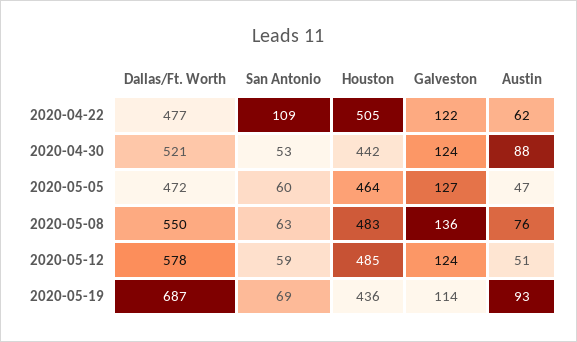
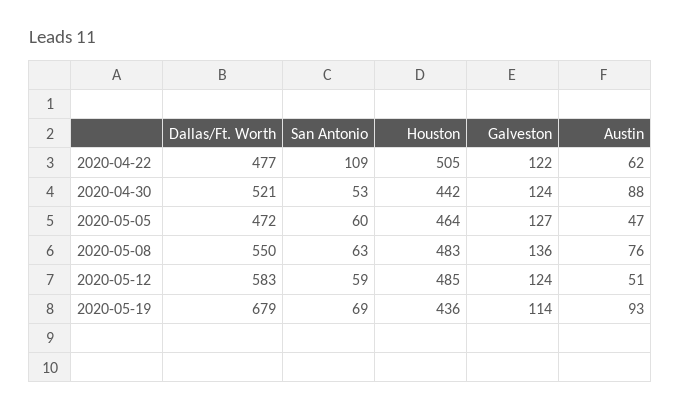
Dallas/Ft. Worth, 2020-05-12: 578 -> 583
Dallas/Ft. Worth, 2020-05-19: 687 -> 679

